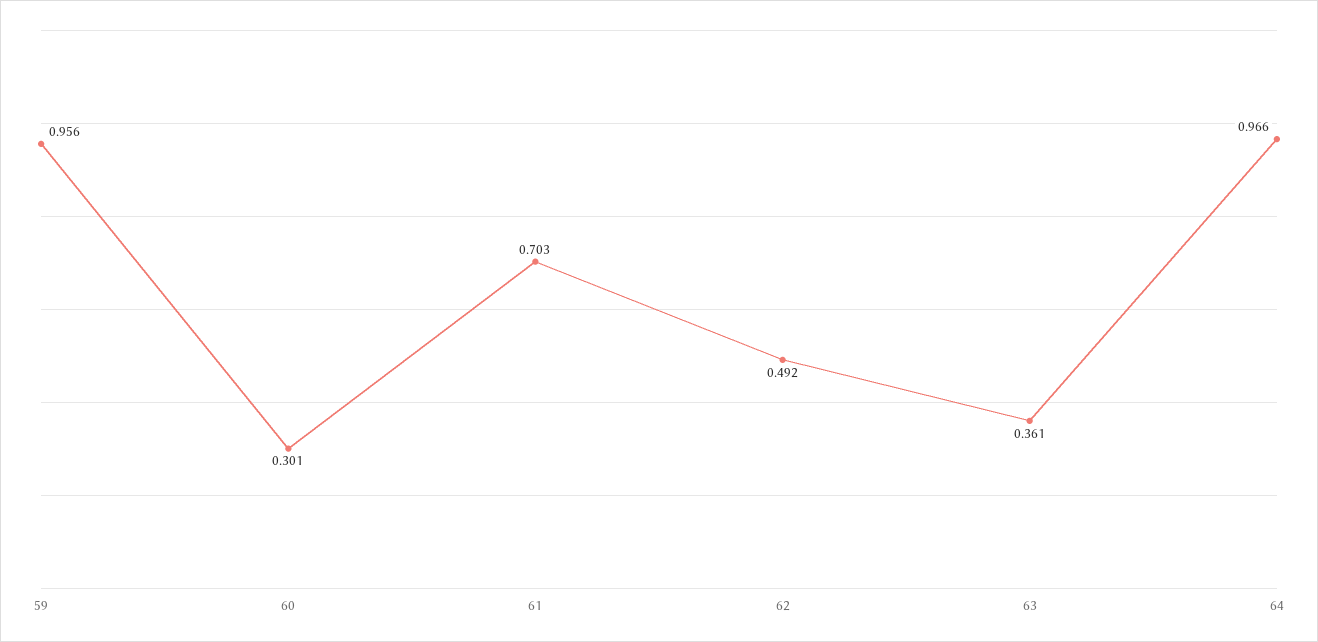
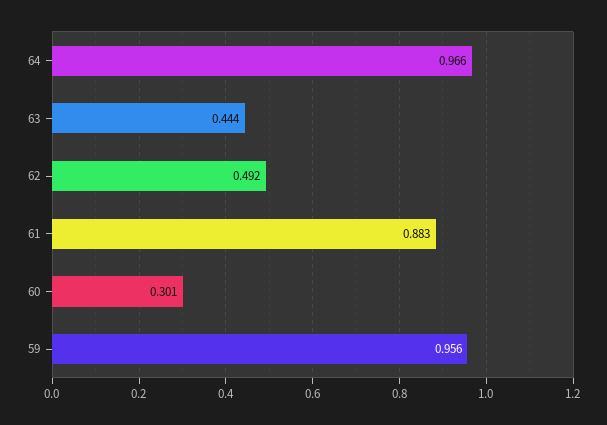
61: 0.703 -> 0.883
63: 0.361 -> 0.444

